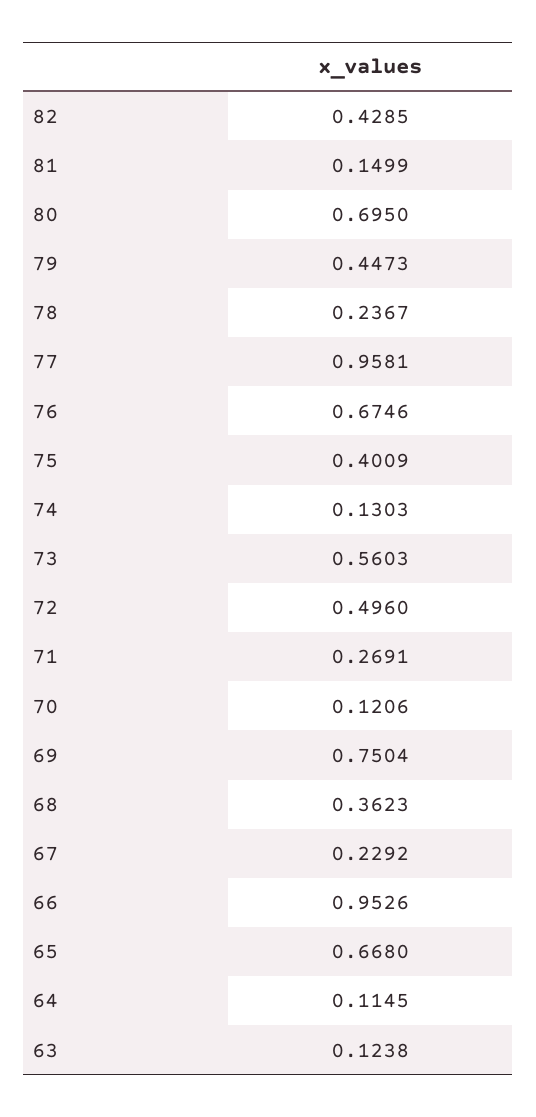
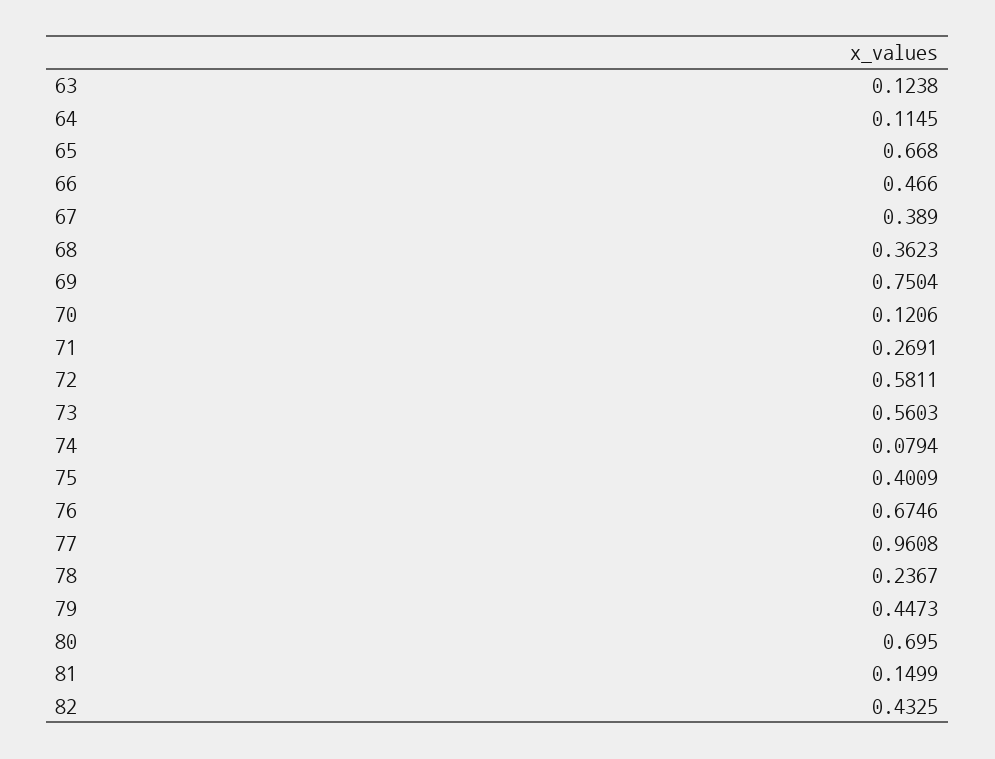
82: 0.4285 -> 0.4325
77: 0.9581 -> 0.9608
74: 0.1303 -> 0.0794
72: 0.496 -> 0.5811
67: 0.2292 -> 0.389
66: 0.9526 -> 0.466

